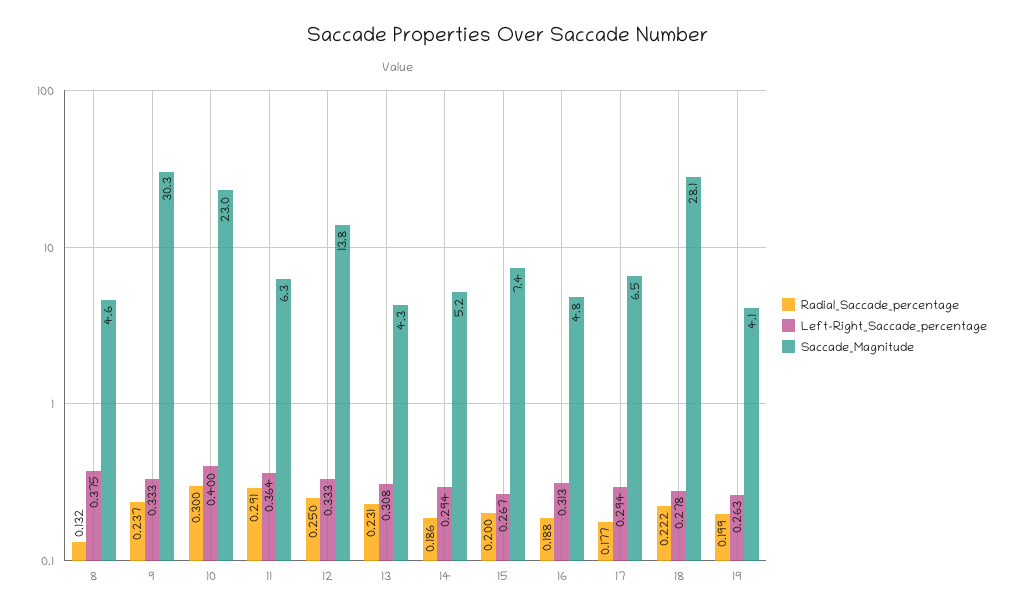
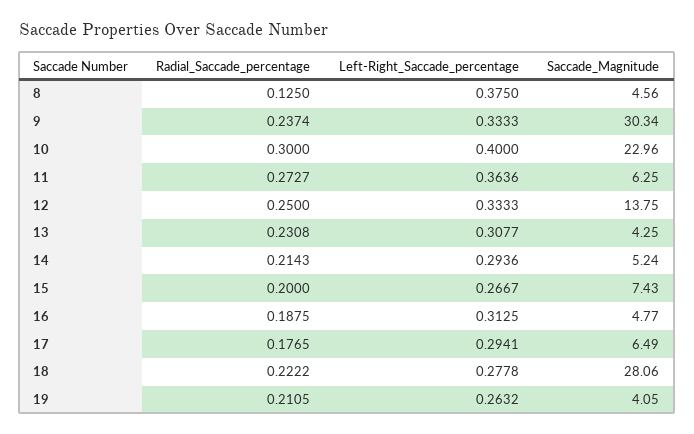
Radial_Saccade_percentage, 8: 0.132 -> 0.125
Radial_Saccade_percentage, 11: 0.291 -> 0.2727
Radial_Saccade_percentage, 14: 0.186 -> 0.2143
Radial_Saccade_percentage, 19: 0.199 -> 0.2105

